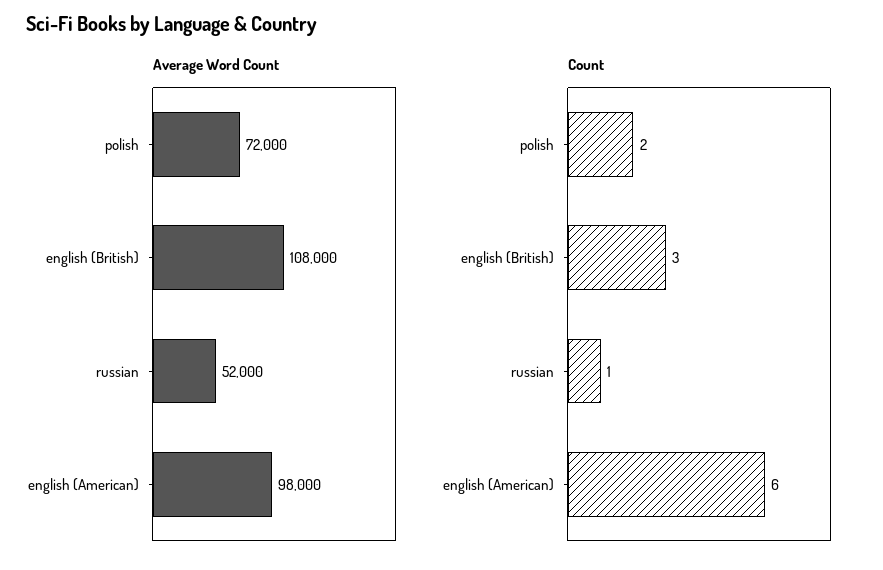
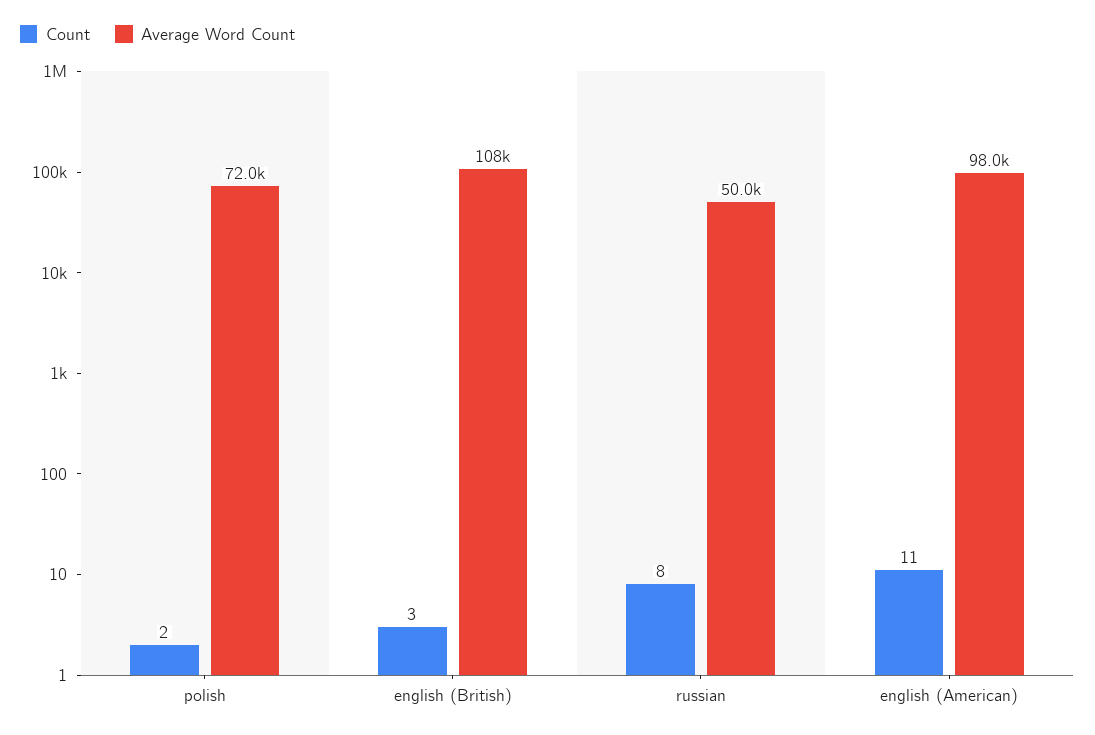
Average Word Count, russian: 52000 -> 50000
Count, russian: 1 -> 8
Count, english (American): 6 -> 11

